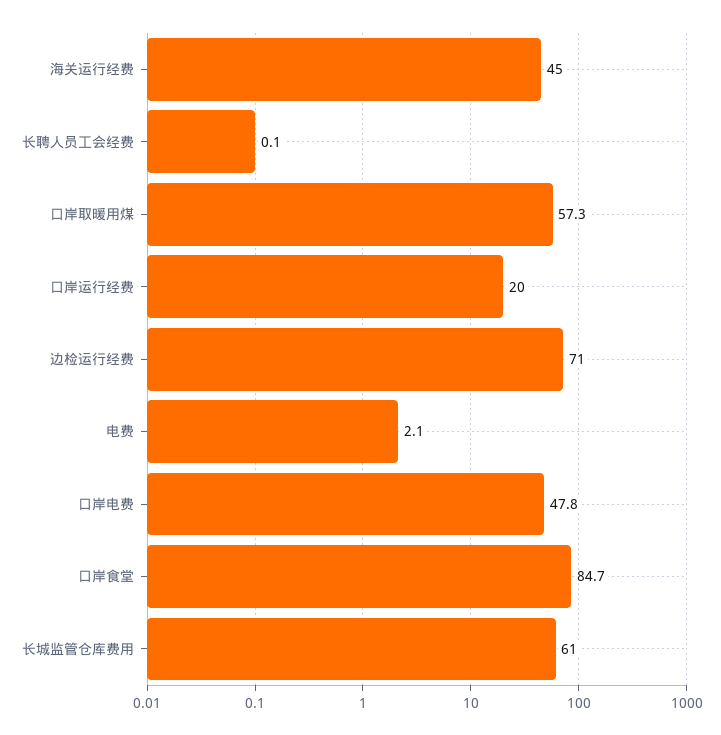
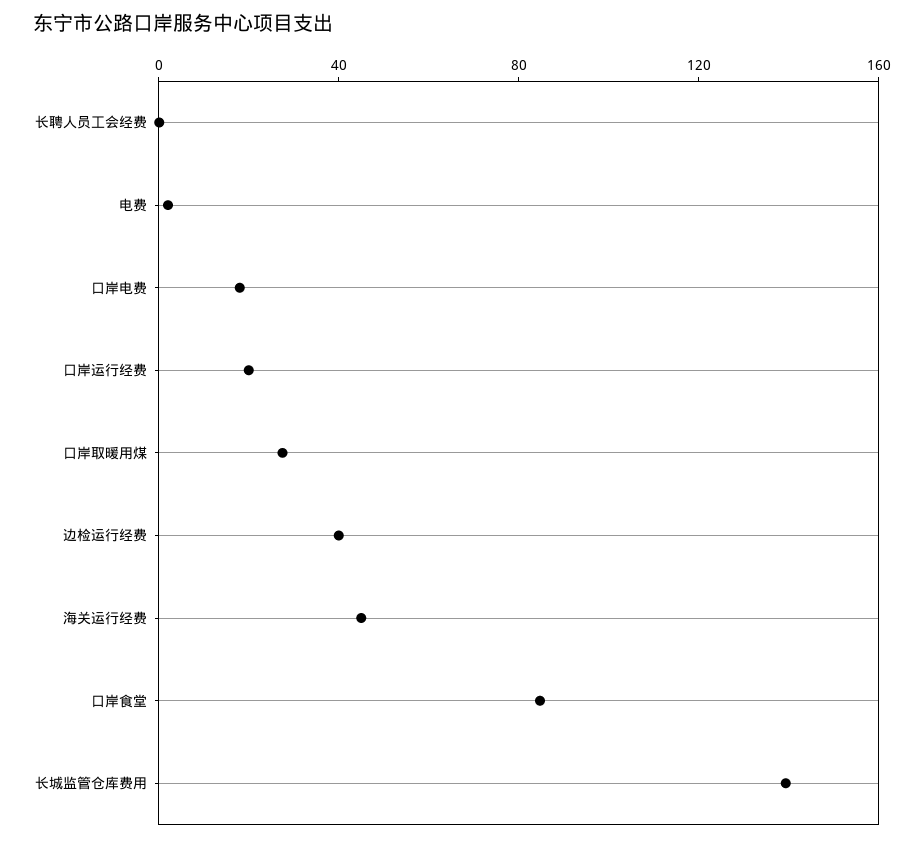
口岸取暖用煤: 57.3 -> 30
边检运行经费: 71 -> 40
口岸电费: 47.8 -> 20
长城监管仓库费用: 61 -> 140

